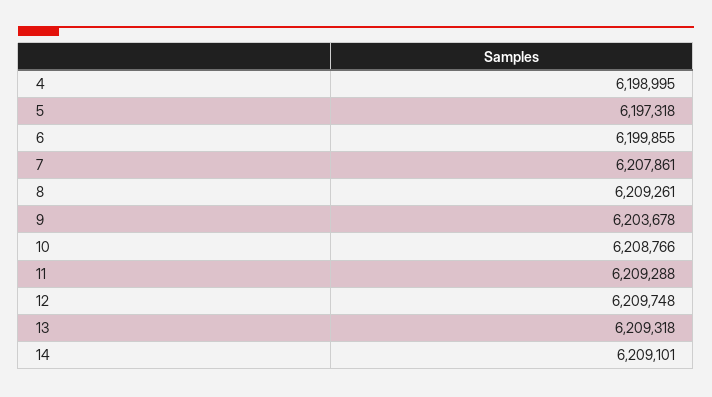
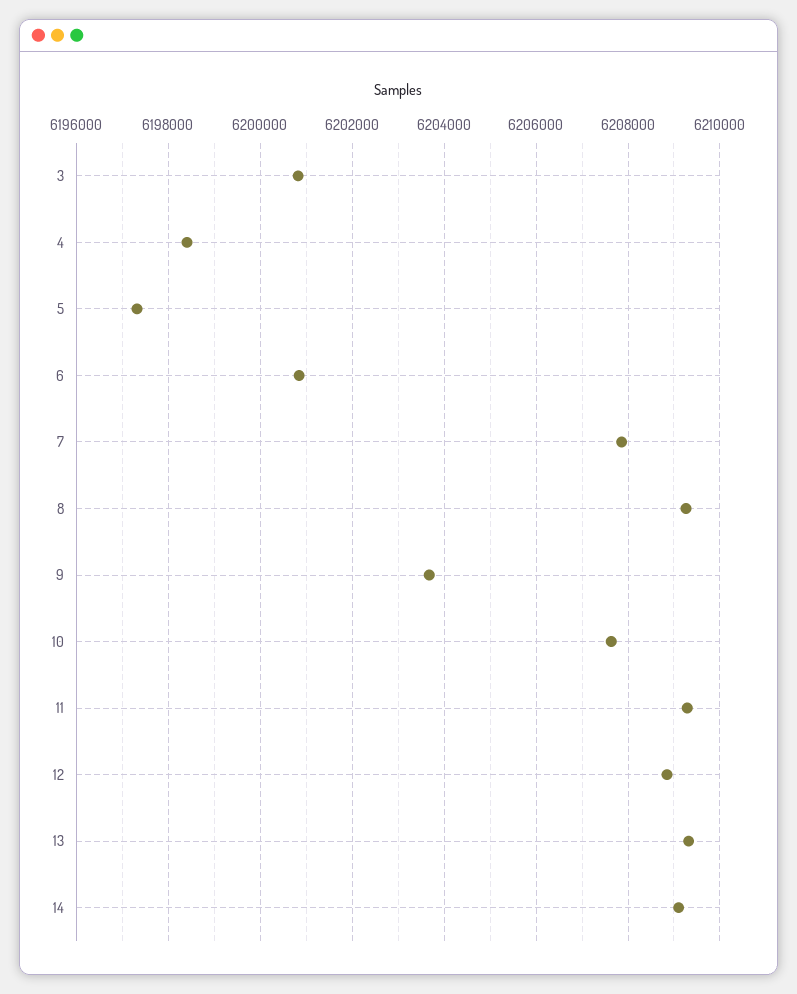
4: 6198995 -> 6198400
6: 6199855 -> 6200800
10: 6208766 -> 6207600
12: 6209748 -> 6208800
3: none -> 6200800

